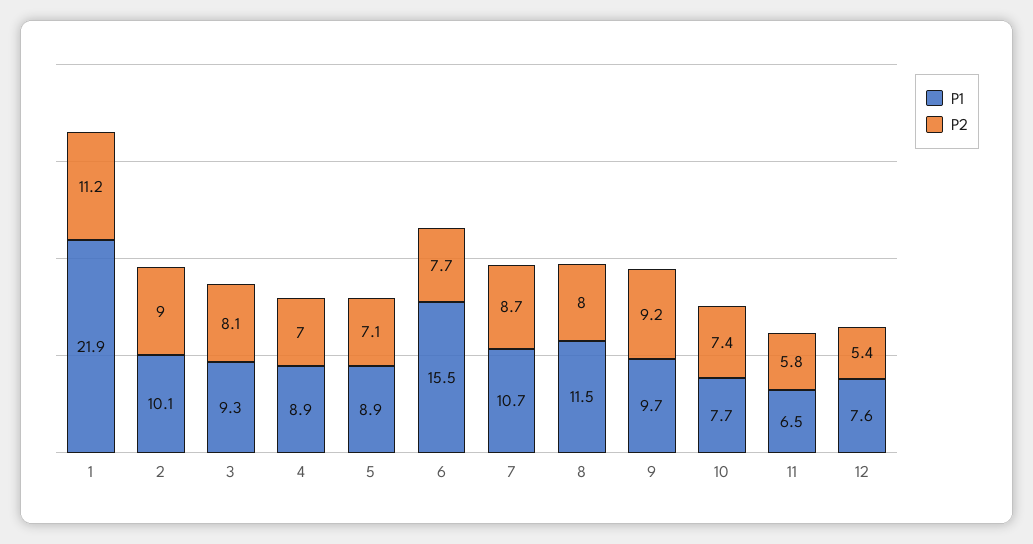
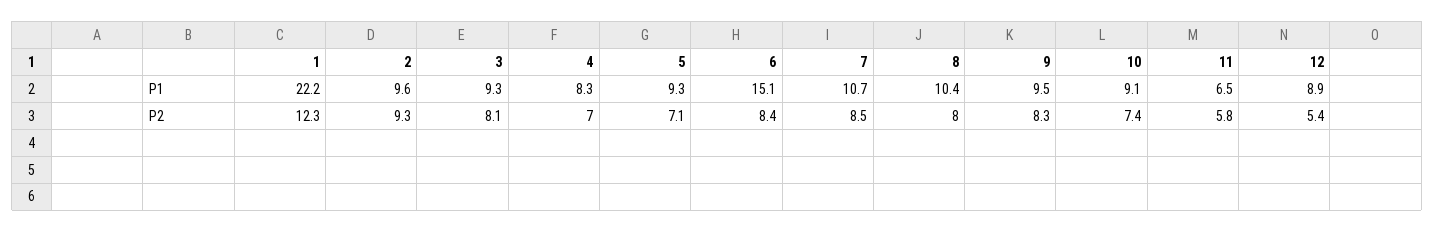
P1, 1: 21.9 -> 22.2
P2, 1: 11.2 -> 12.3
P1, 2: 10.1 -> 9.6
P2, 2: 9 -> 9.3
P1, 4: 8.9 -> 8.3
P1, 5: 8.9 -> 9.3
P1, 6: 15.5 -> 15.1
P2, 6: 7.7 -> 8.4
P2, 7: 8.7 -> 8.5
P1, 8: 11.5 -> 10.4
P1, 9: 9.7 -> 9.5
P2, 9: 9.2 -> 8.3
P1, 10: 7.7 -> 9.1
P1, 12: 7.6 -> 8.9

